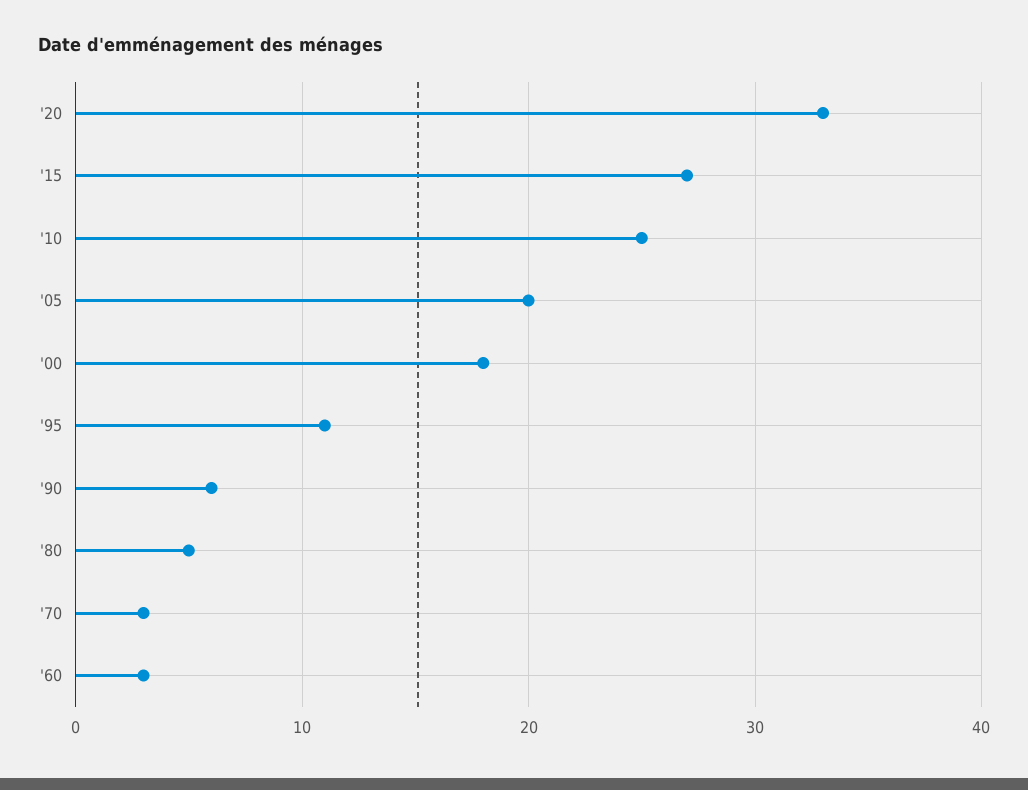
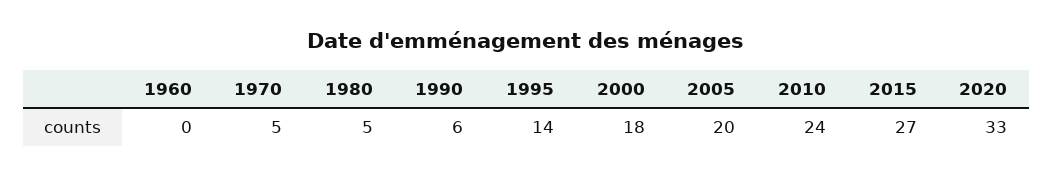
'10: 25 -> 24
'95: 11 -> 14
'70: 3 -> 5
'60: 3 -> 0

